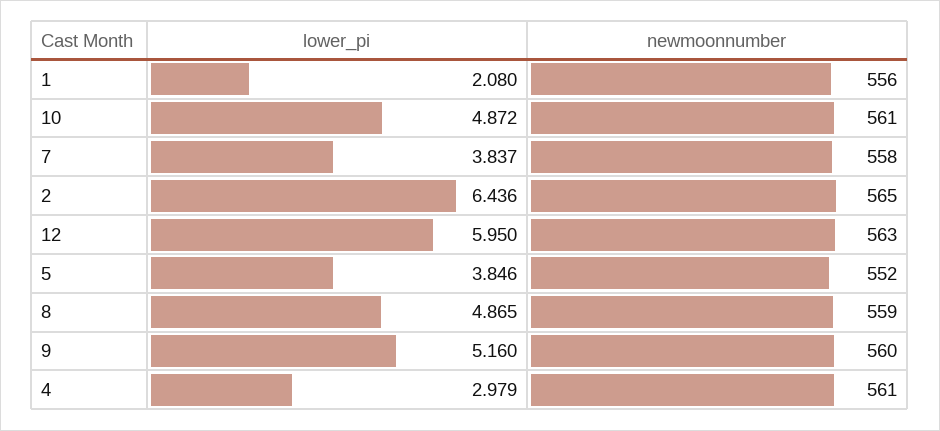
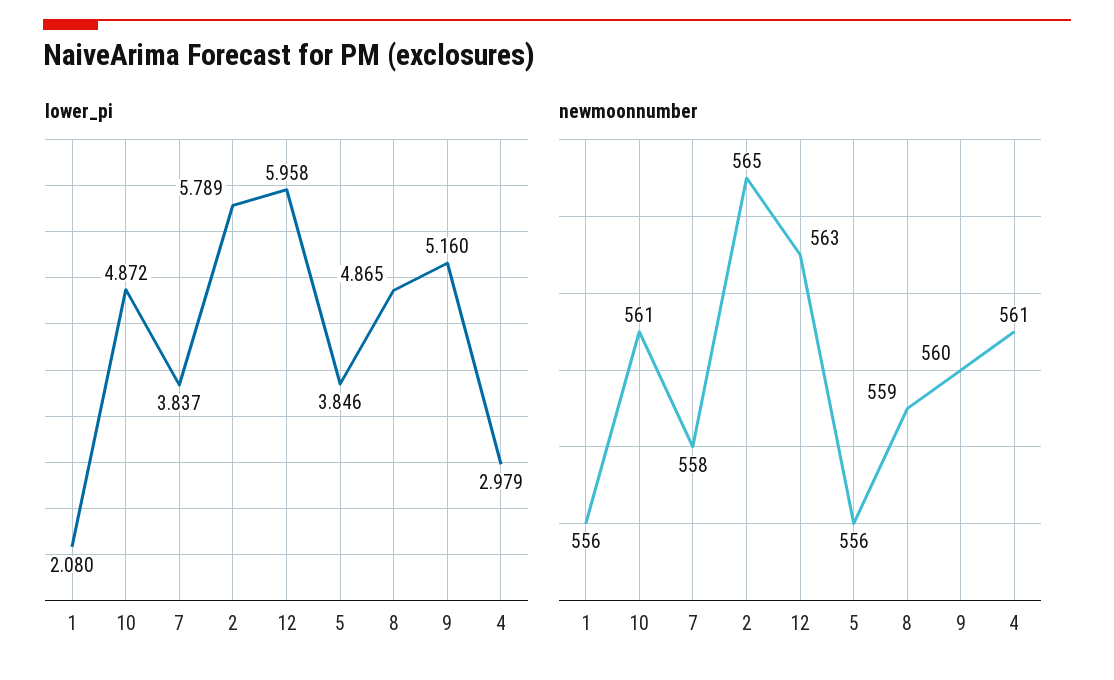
lower_pi, 2: 6.436 -> 5.789
lower_pi, 12: 5.95 -> 5.958
newmoonnumber, 5: 552 -> 556

